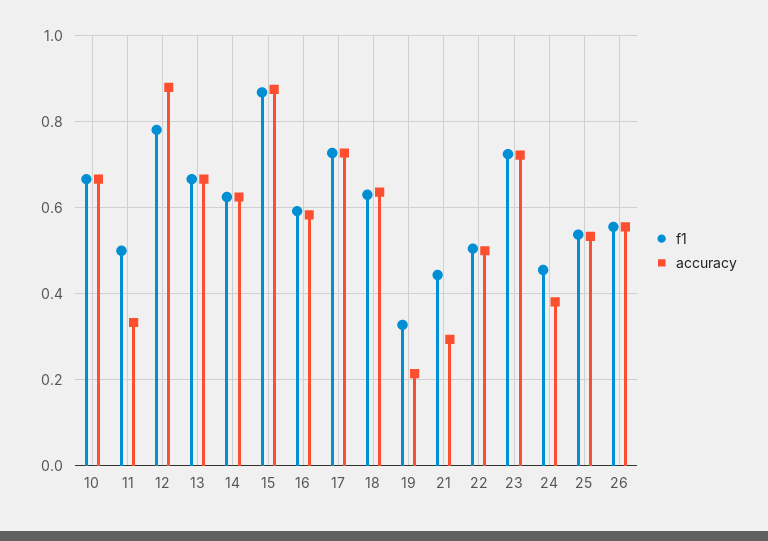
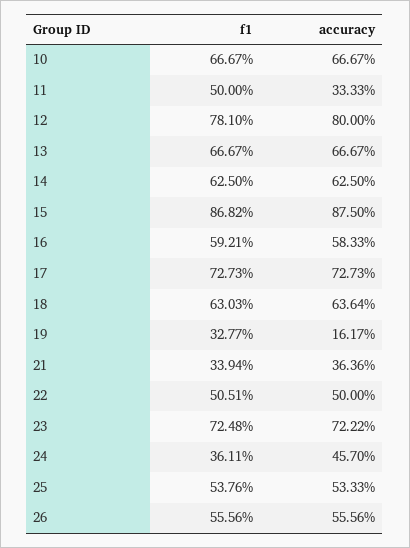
accuracy, 12: 0.88 -> 0.8
accuracy, 19: 0.22 -> 0.1617
f1, 21: 0.44 -> 0.3394
accuracy, 21: 0.3 -> 0.3636
f1, 24: 0.46 -> 0.3611
accuracy, 24: 0.38 -> 0.457

